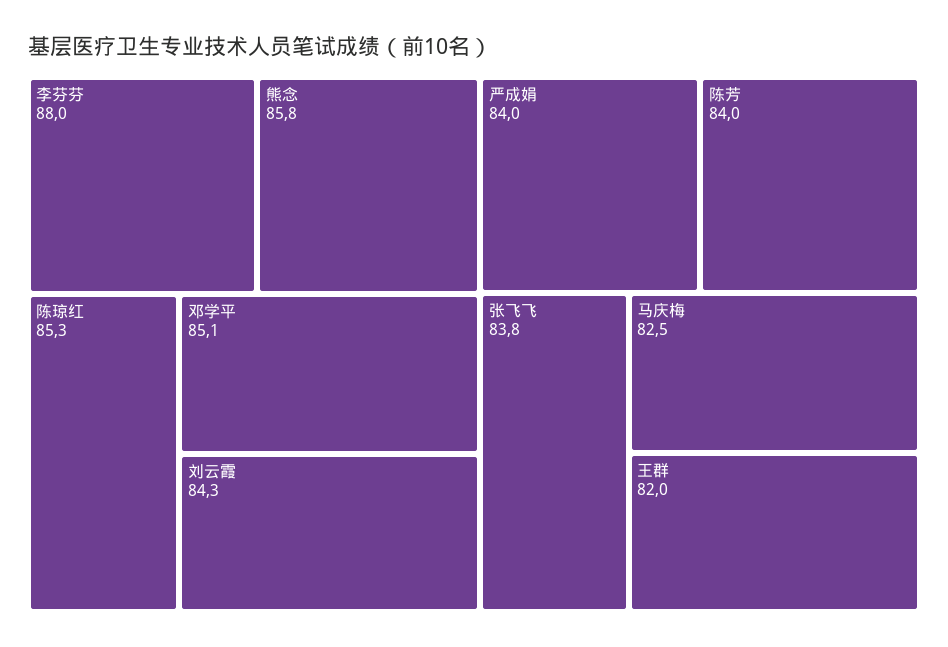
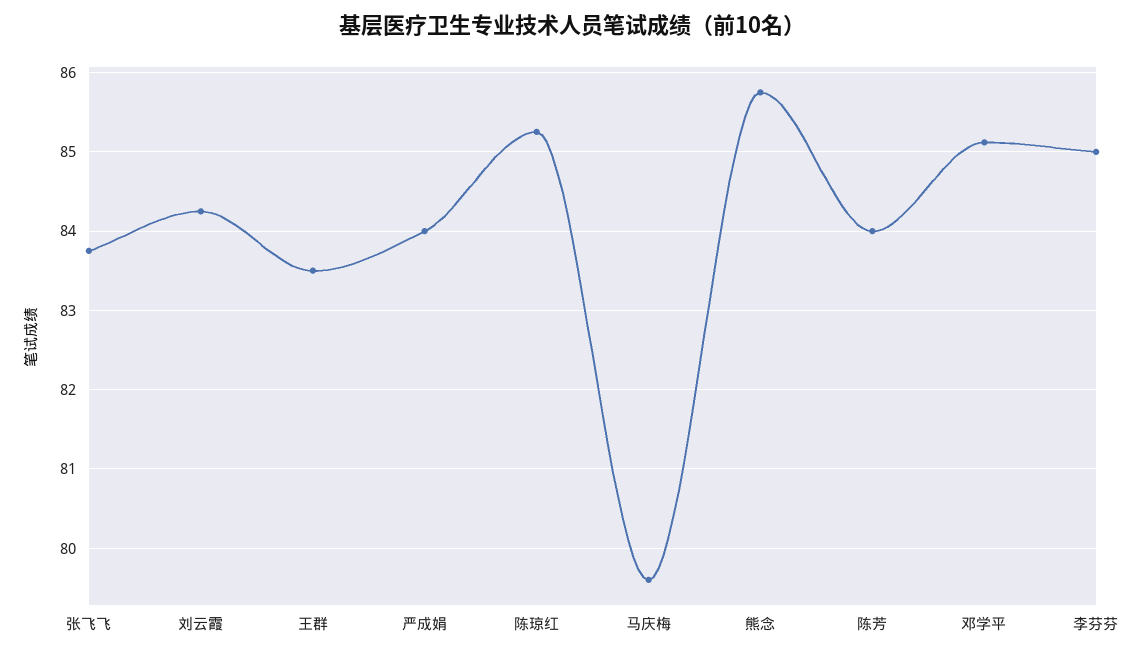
李芬芬: 88 -> 85
马庆梅: 82.5 -> 79.6
王群: 82 -> 83.5

